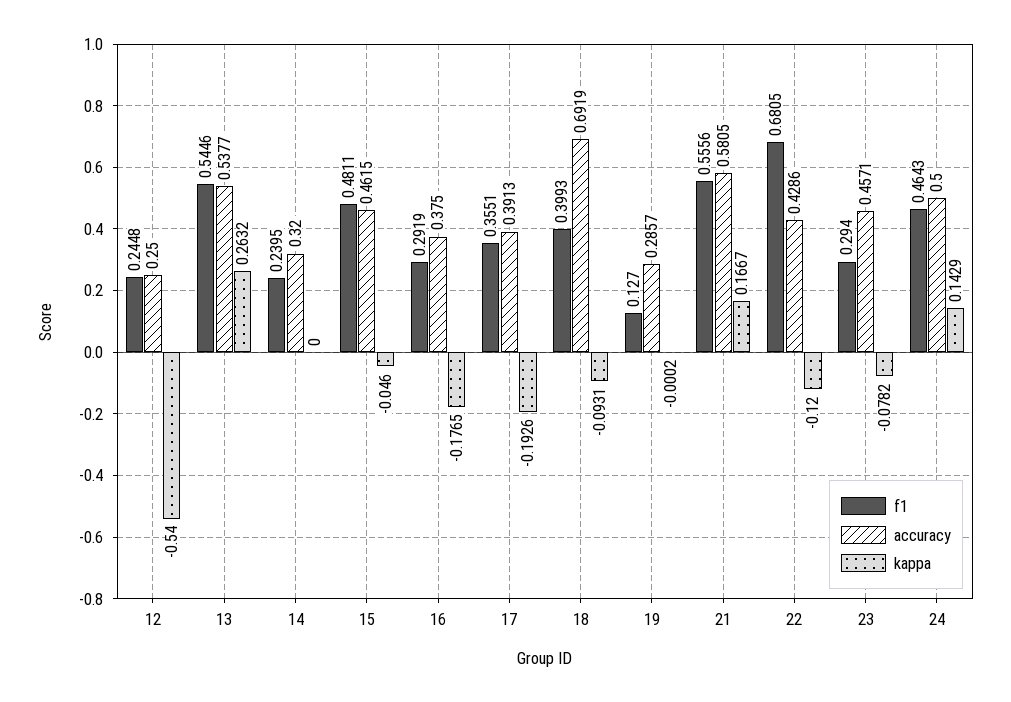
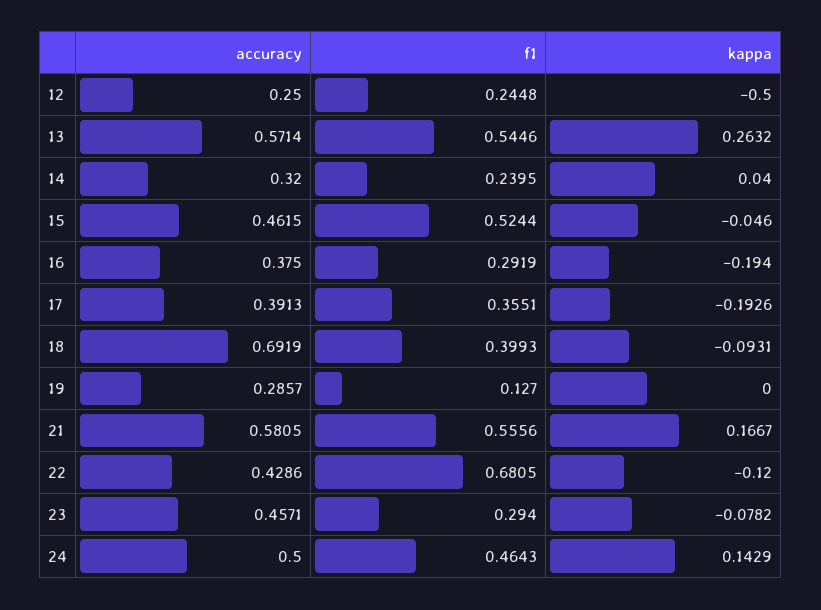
kappa, 12: -0.54 -> -0.5
accuracy, 13: 0.5377 -> 0.5714
kappa, 14: 0 -> 0.04
f1, 15: 0.4811 -> 0.5244
kappa, 16: -0.1765 -> -0.194
kappa, 19: -0.0002 -> 0

